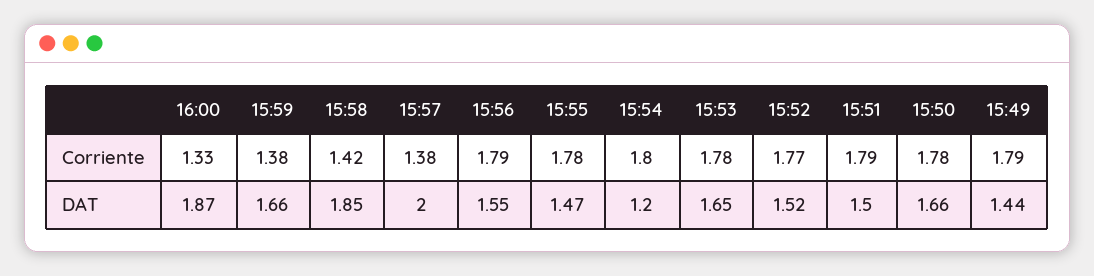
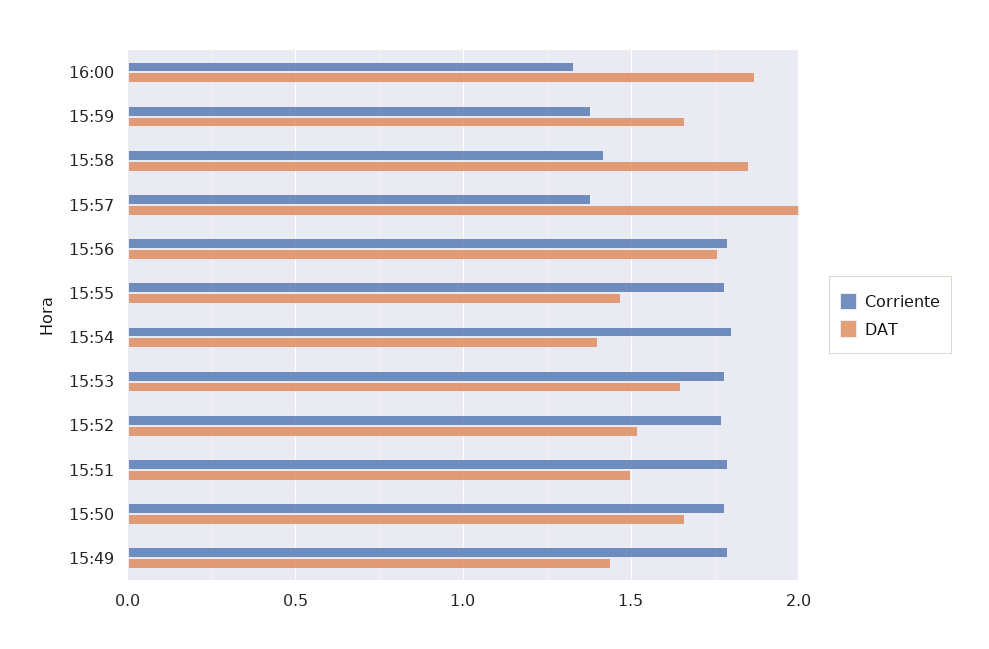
DAT, 15:56: 1.55 -> 1.75
DAT, 15:54: 1.2 -> 1.4

